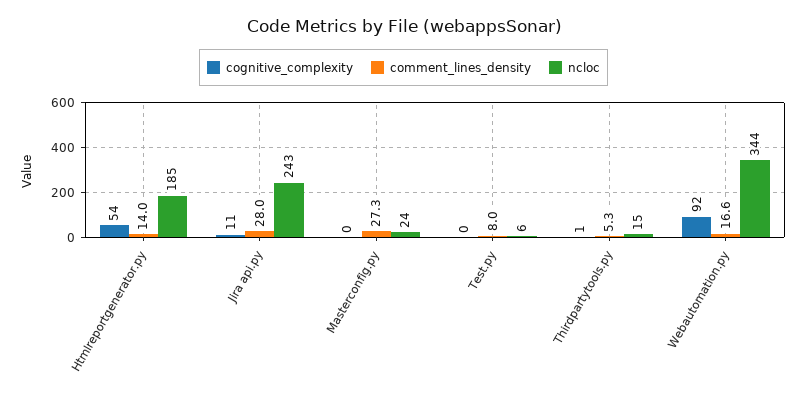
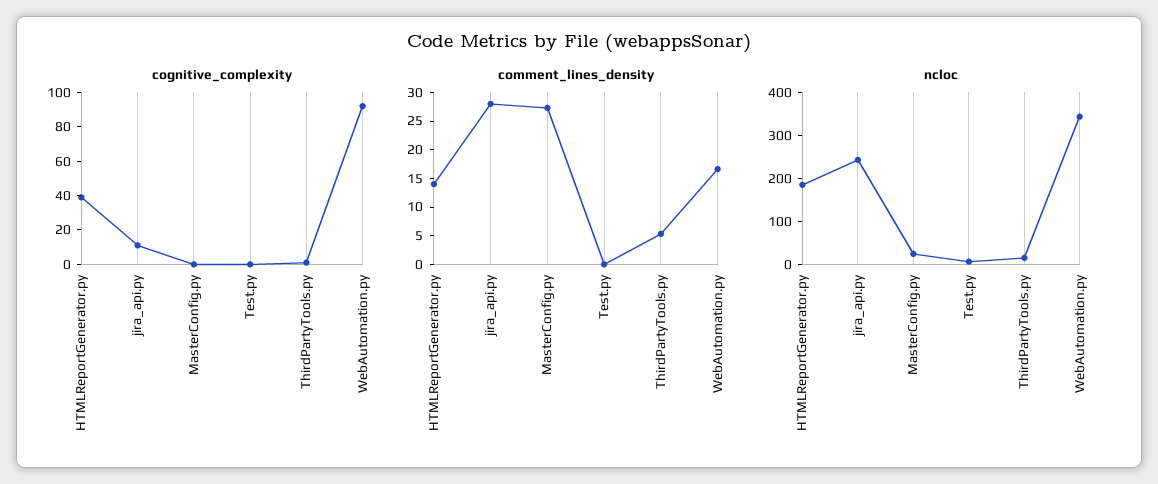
cognitive_complexity, Htmlreportgenerator.py: 54 -> 40
comment_lines_density, Test.py: 8 -> 0

